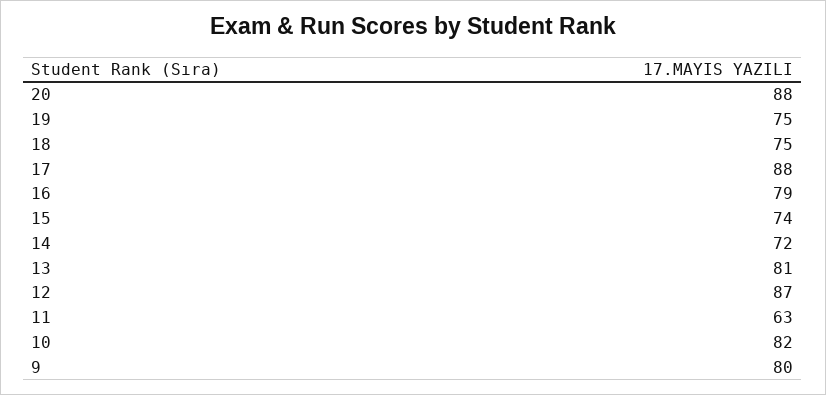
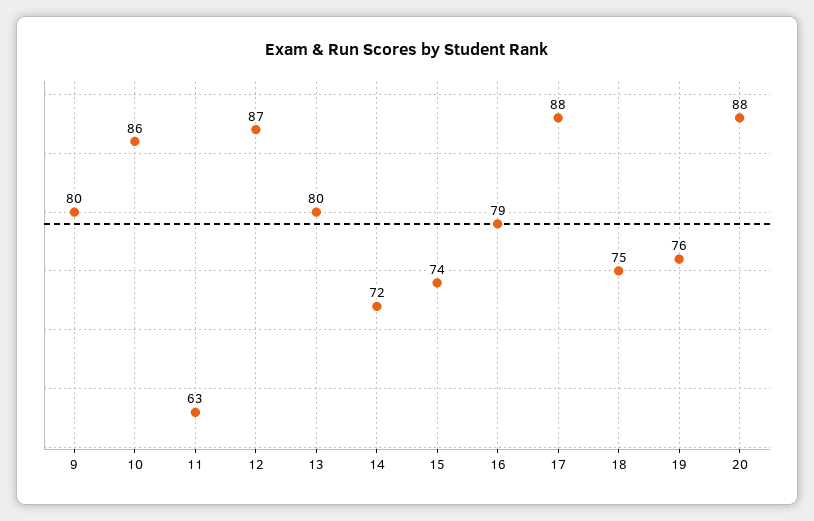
19: 75 -> 76
13: 81 -> 80
10: 82 -> 86

